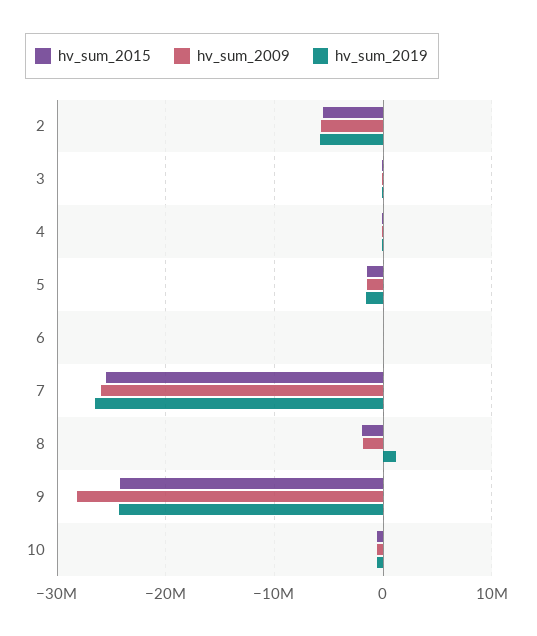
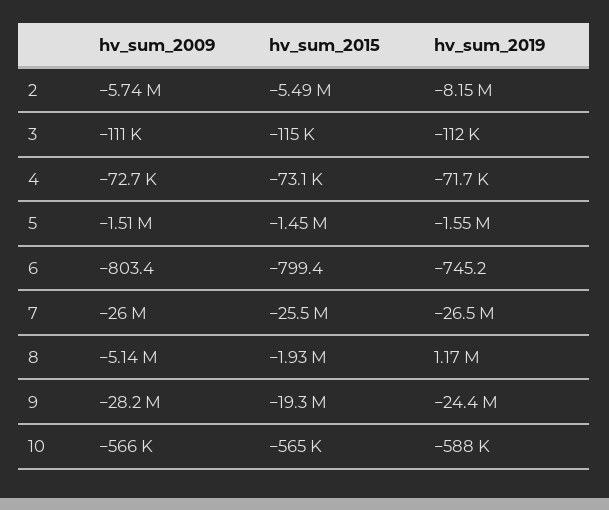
hv_sum_2019, 2: -6000000 -> -8150000
hv_sum_2009, 8: -2000000 -> -5140000
hv_sum_2015, 9: -24000000 -> -19300000

